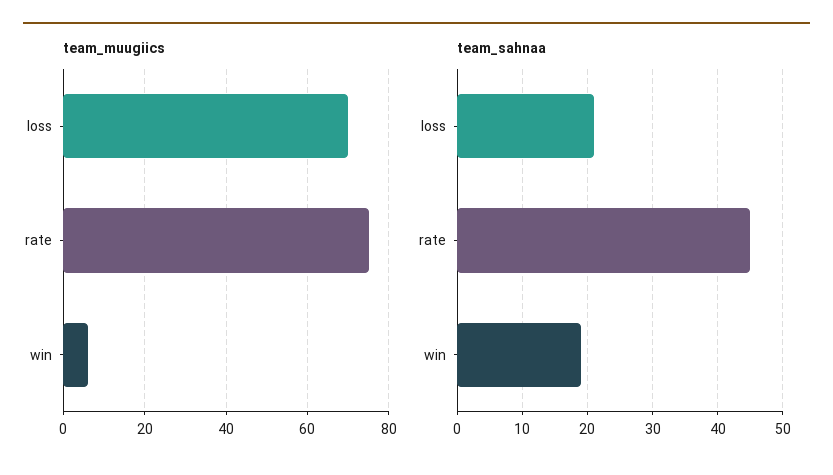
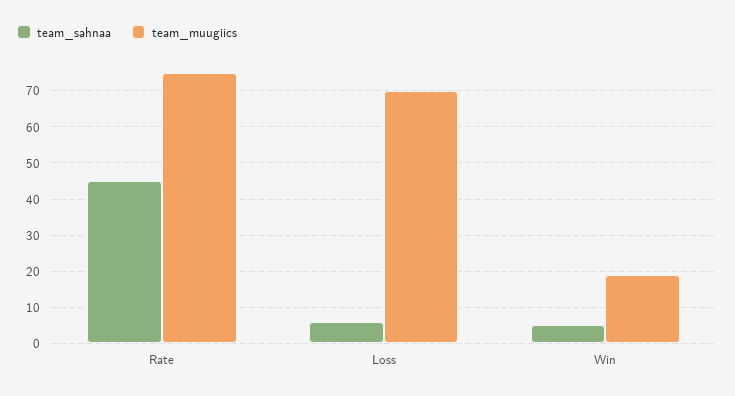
team_muugiics, win: 5 -> 20
team_sahnaa, loss: 21 -> 5
team_sahnaa, win: 19 -> 5

